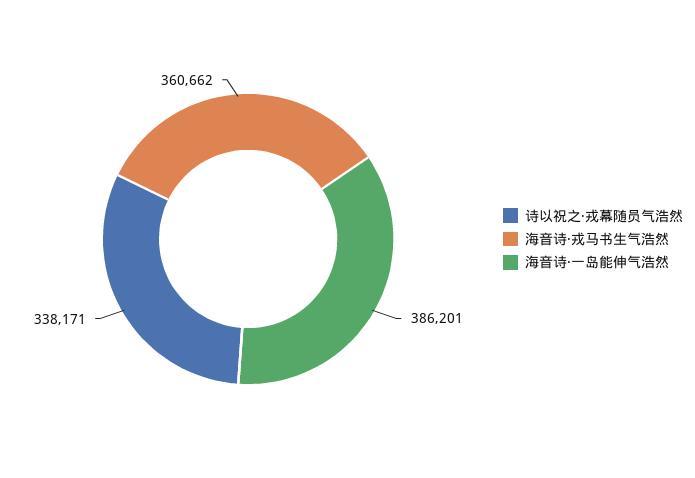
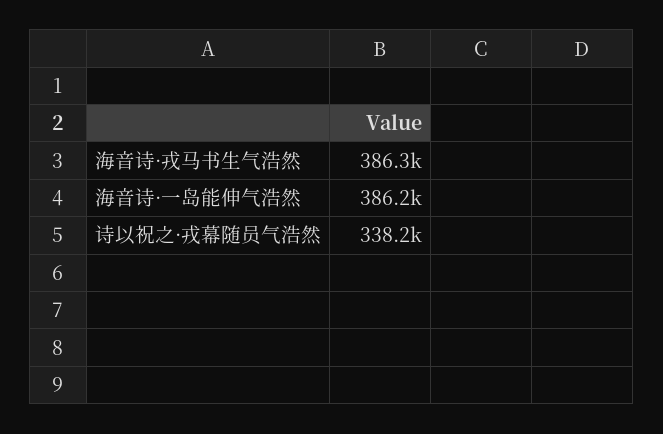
海音诗·戎马书生气浩然: 360662 -> 386300

